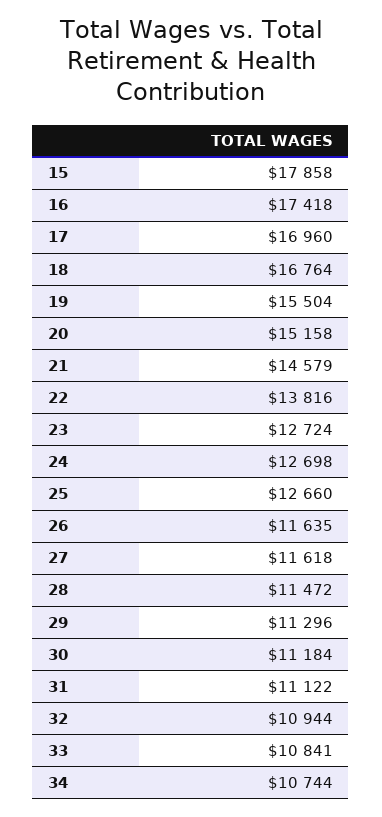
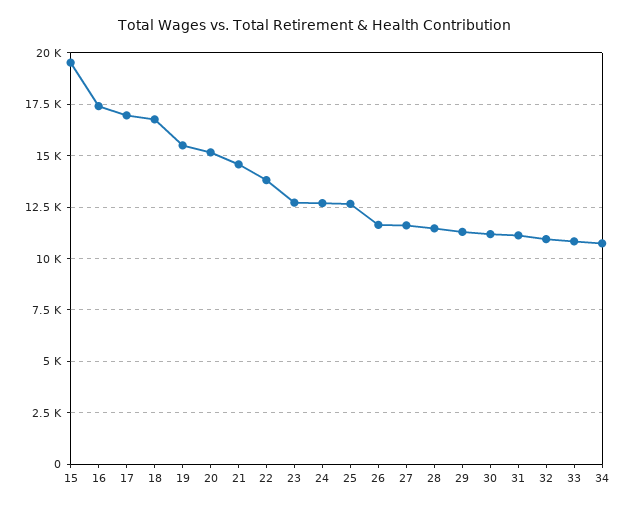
15: 17858 -> 19500

